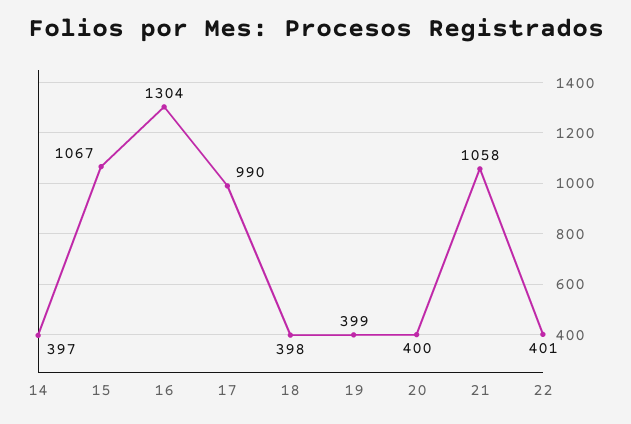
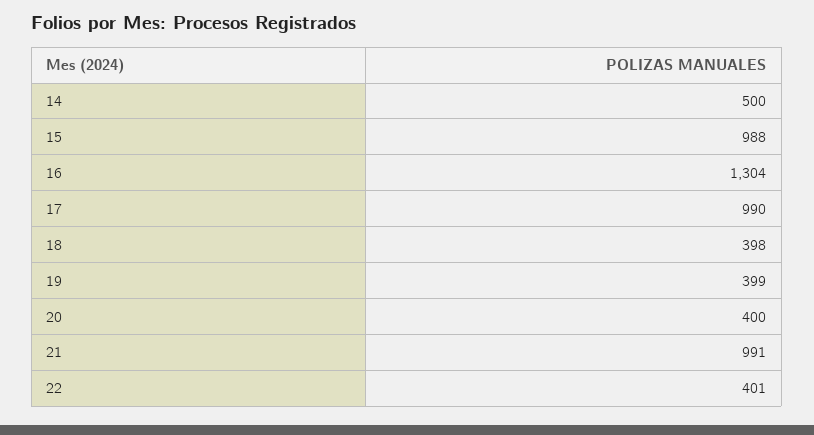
14: 397 -> 500
15: 1067 -> 988
21: 1058 -> 991

